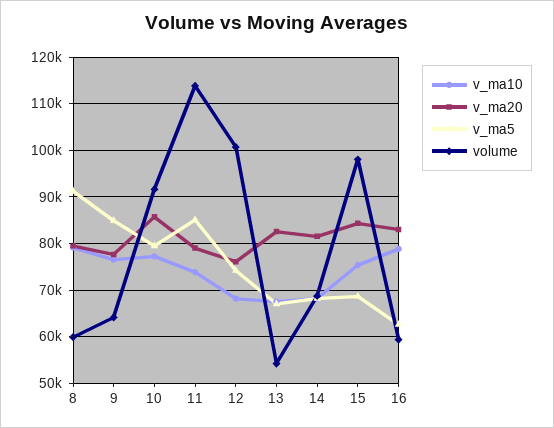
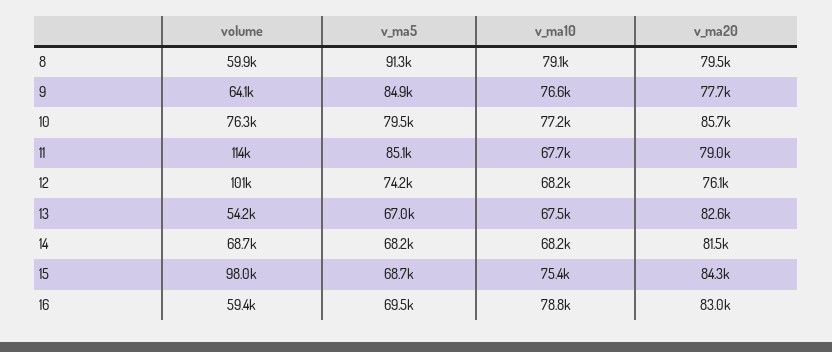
volume, 10: 92000 -> 76300
v_ma10, 11: 74000 -> 67700
v_ma5, 16: 62000 -> 69500

